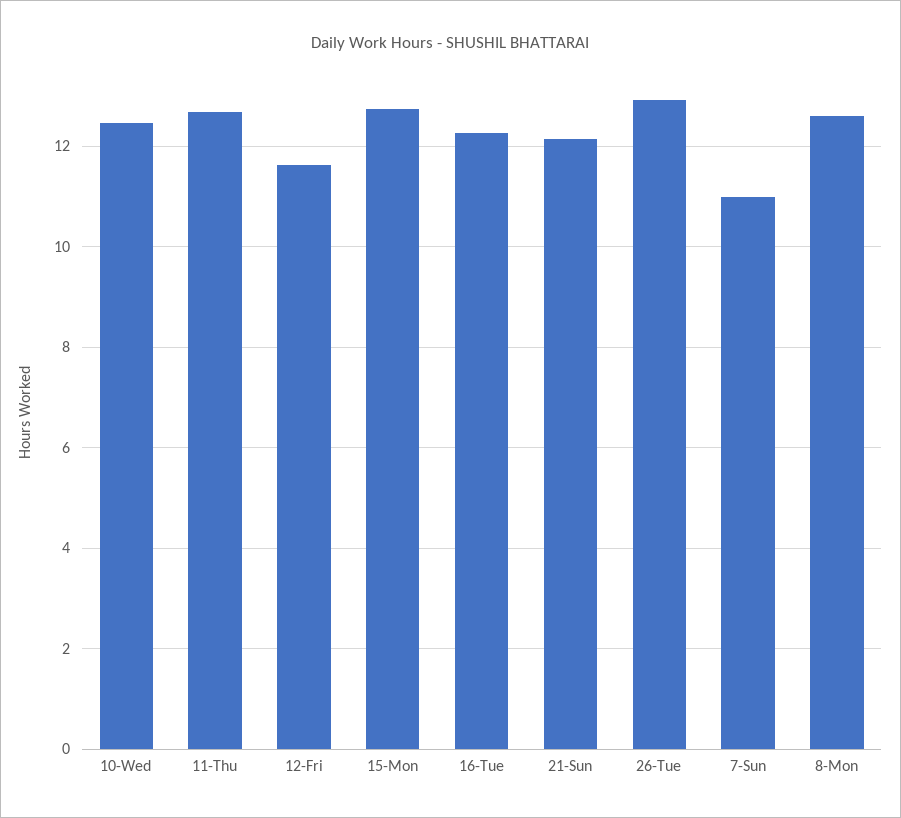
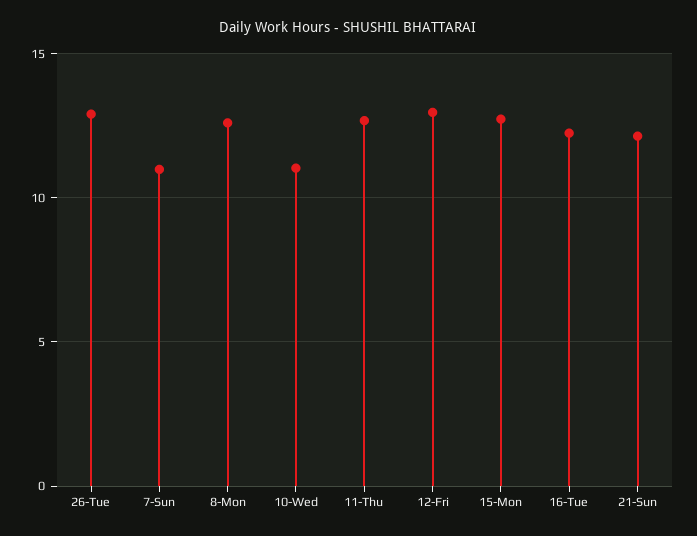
10-Wed: 12.4 -> 11
12-Fri: 11.6 -> 13

